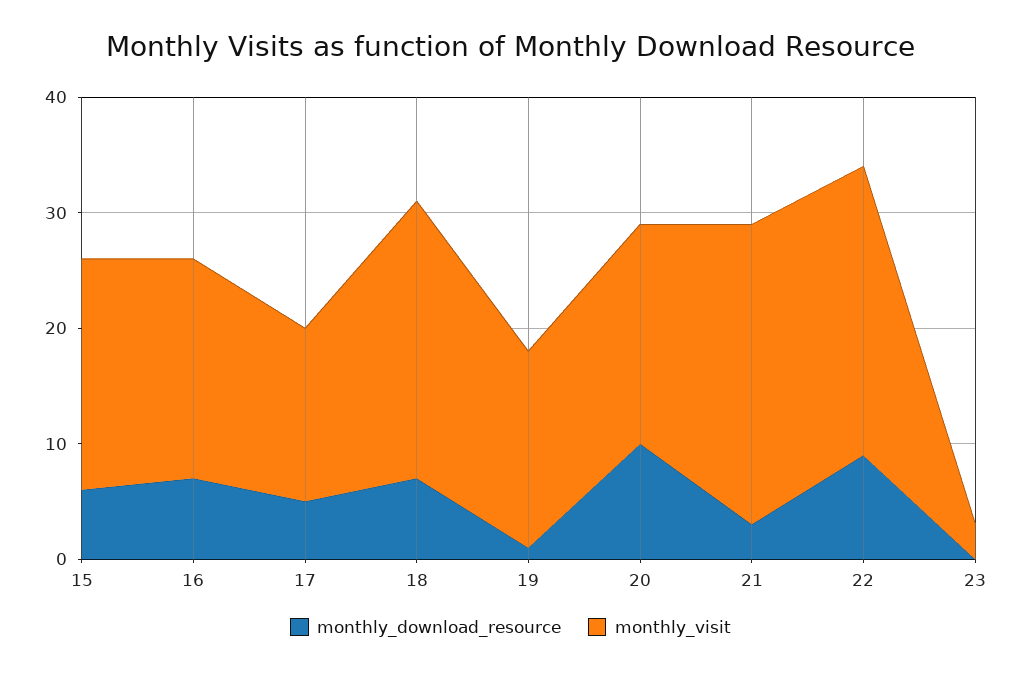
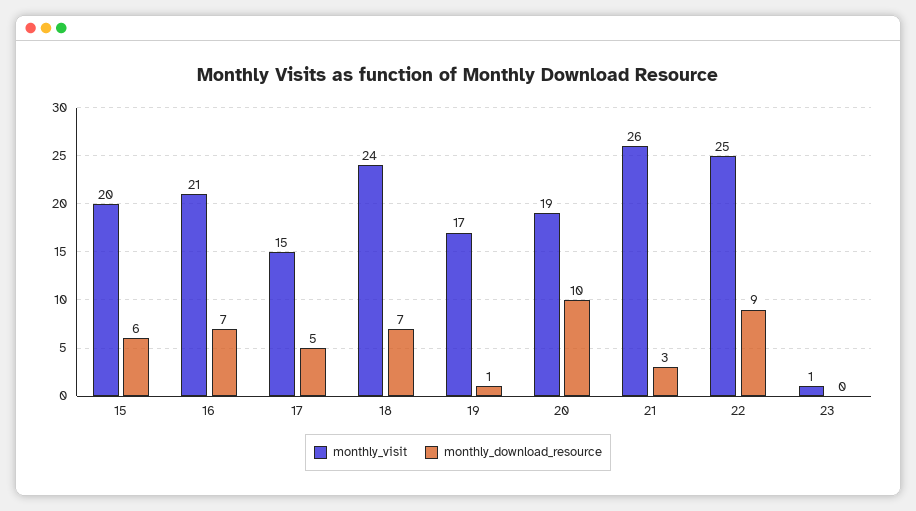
monthly_visit, 16: 19 -> 21
monthly_visit, 23: 3 -> 1

